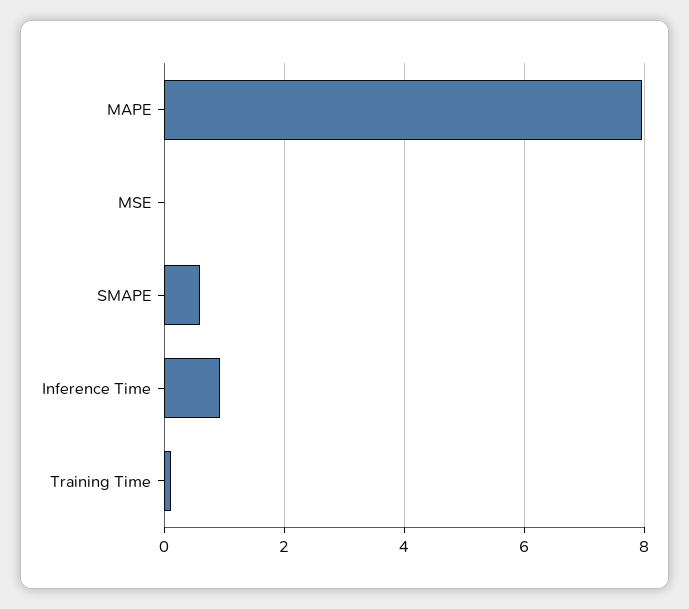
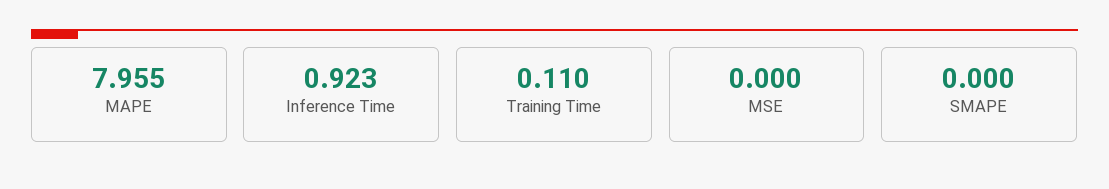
SMAPE: 0.6 -> 0

